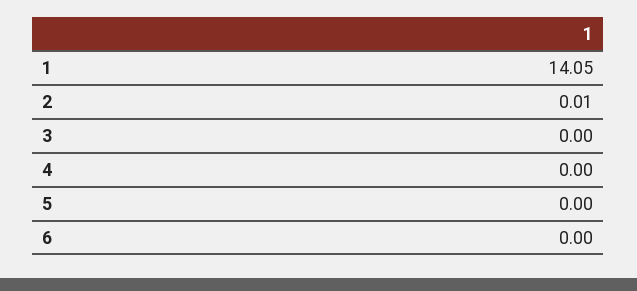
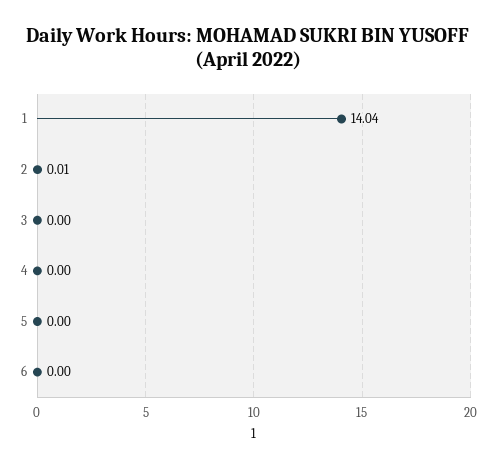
1: 14.05 -> 14.04

